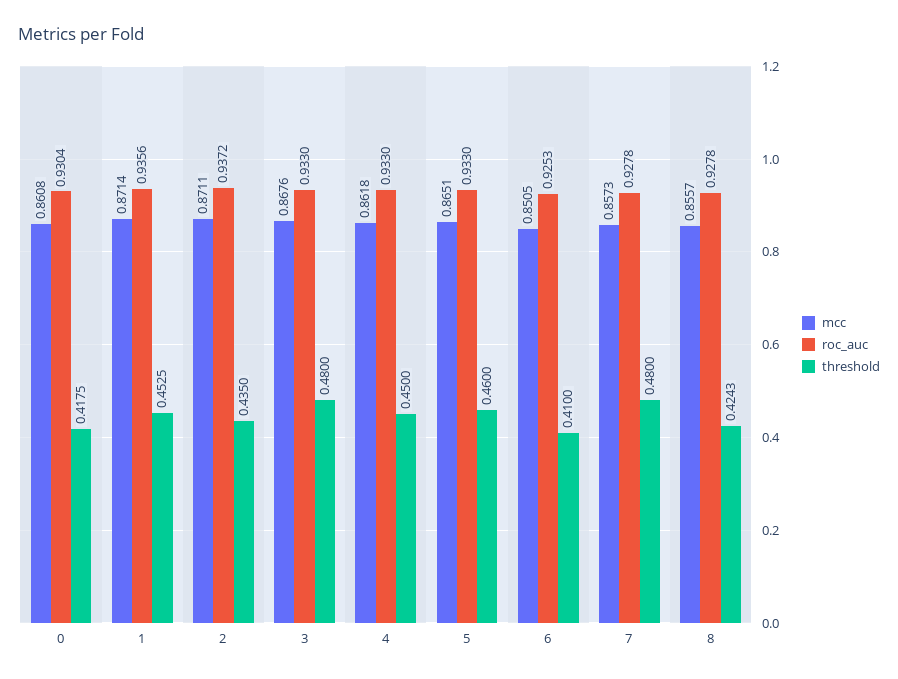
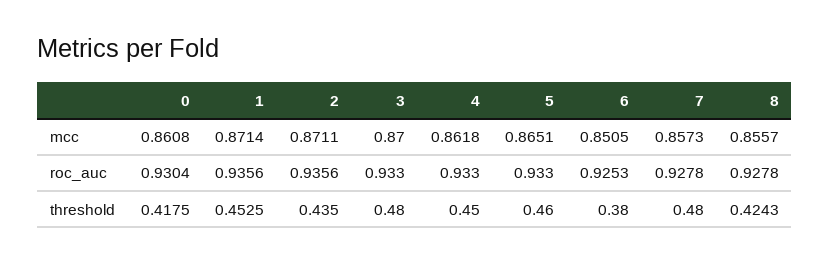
roc_auc, 2: 0.9372 -> 0.9356
mcc, 3: 0.8676 -> 0.87
threshold, 6: 0.41 -> 0.38

